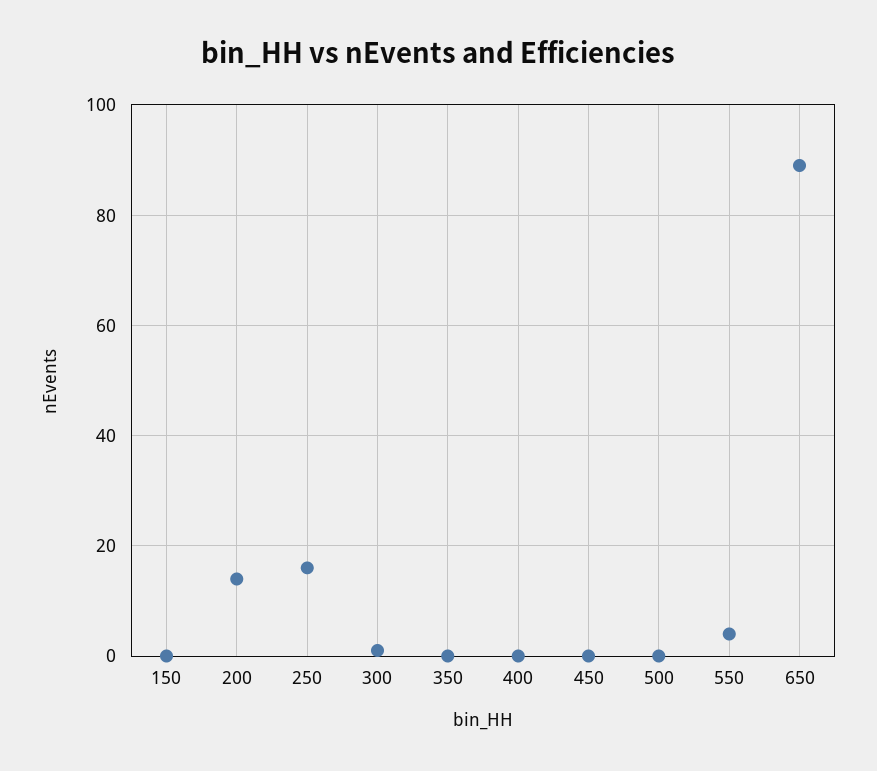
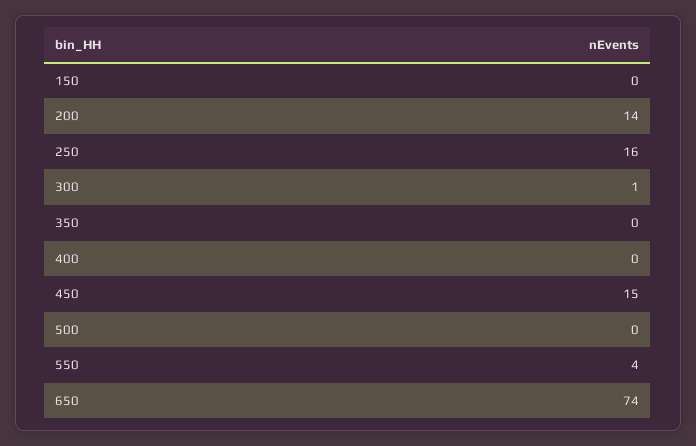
450: 0 -> 15
650: 90 -> 74

